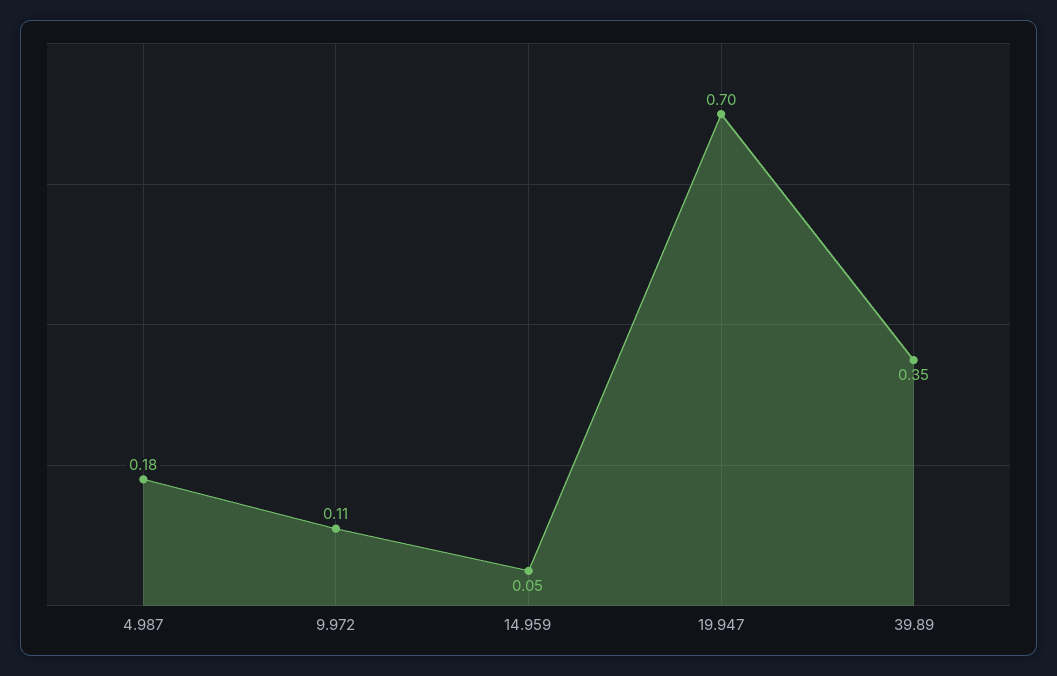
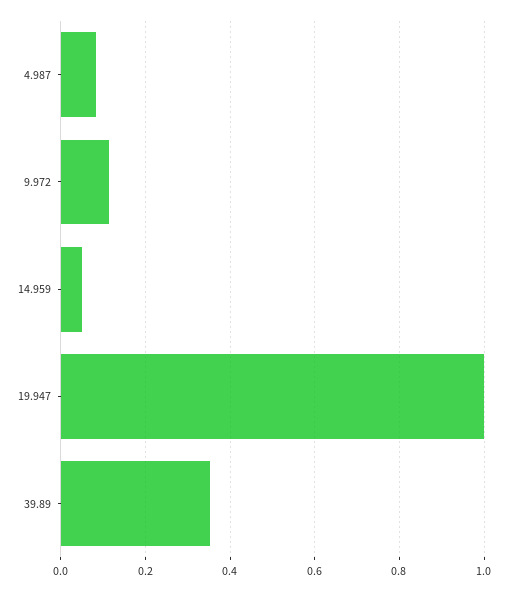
4.987: 0.18 -> 0.08
19.947: 0.7 -> 1

